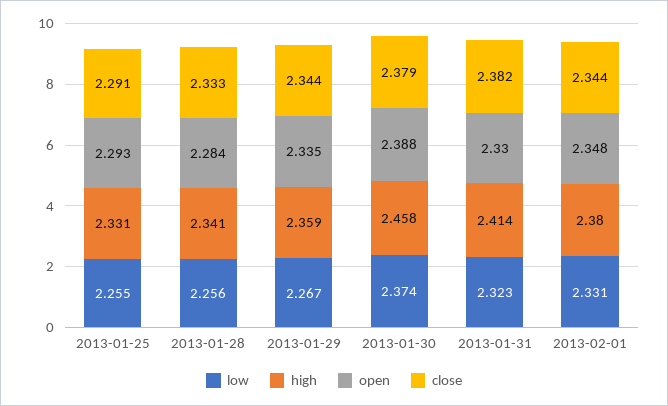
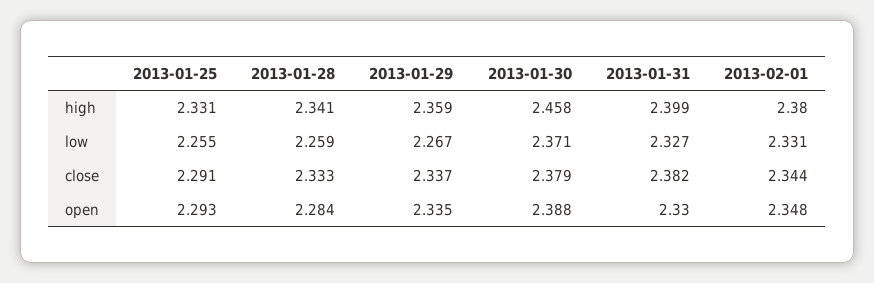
low, 2013-01-28: 2.256 -> 2.259
close, 2013-01-29: 2.344 -> 2.337
low, 2013-01-30: 2.374 -> 2.371
low, 2013-01-31: 2.323 -> 2.327
high, 2013-01-31: 2.414 -> 2.399

